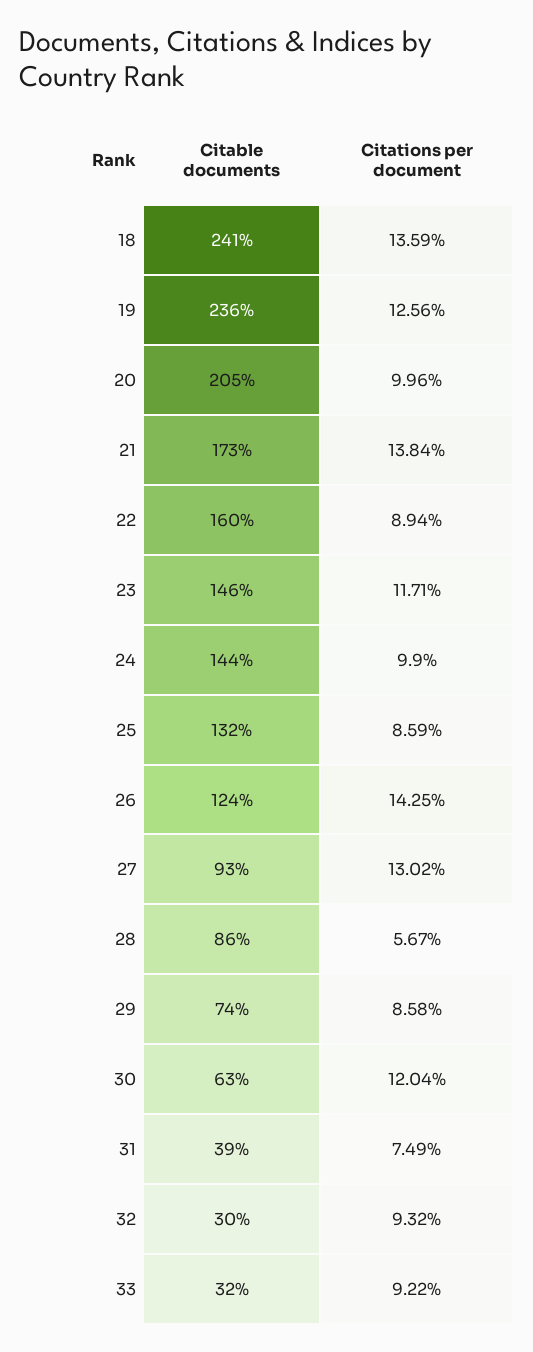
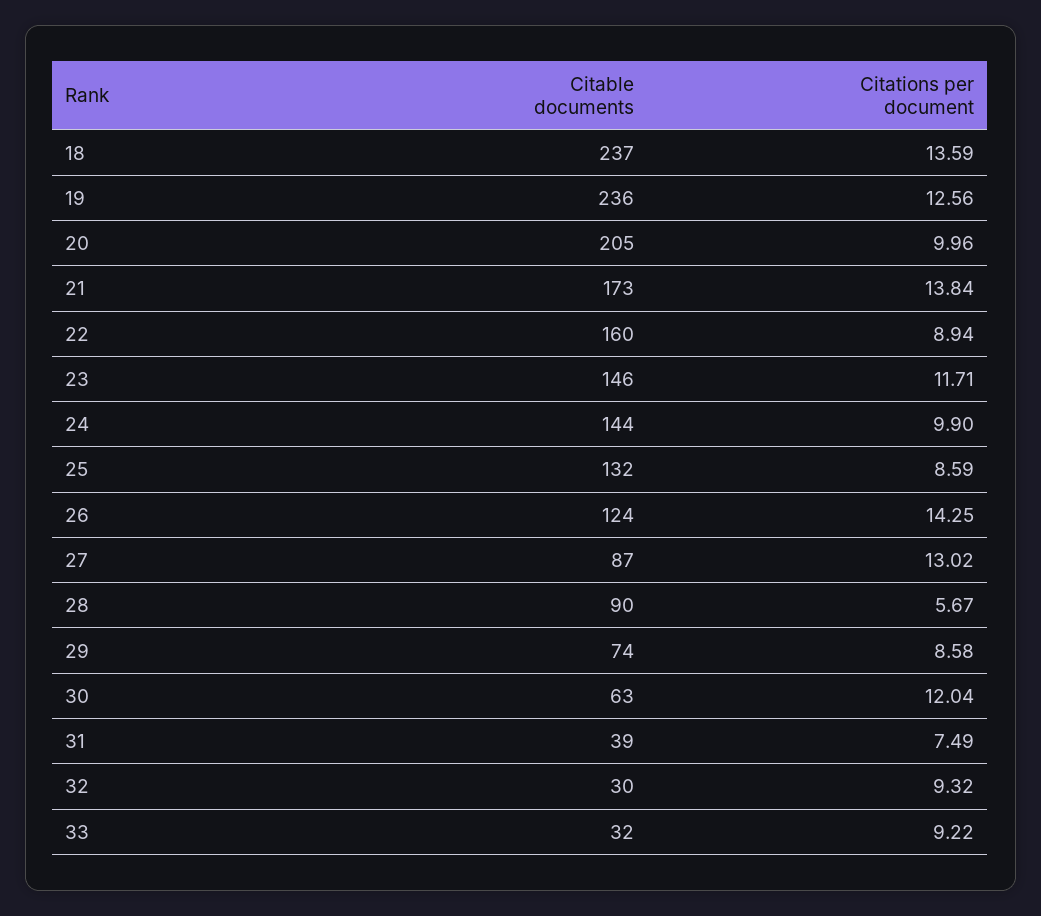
Citable documents, 18: 241 -> 237
Citable documents, 27: 93 -> 87
Citable documents, 28: 86 -> 90

